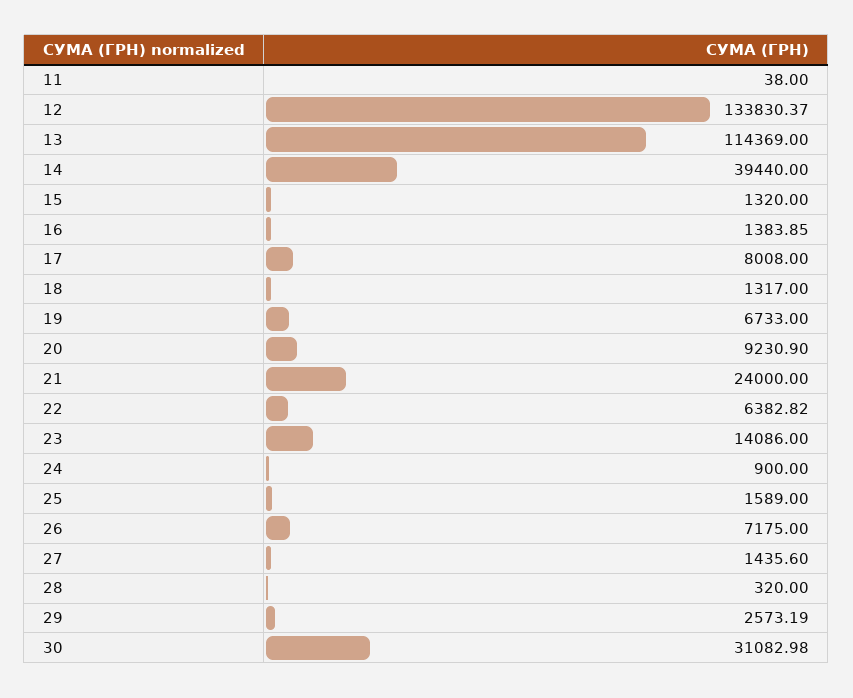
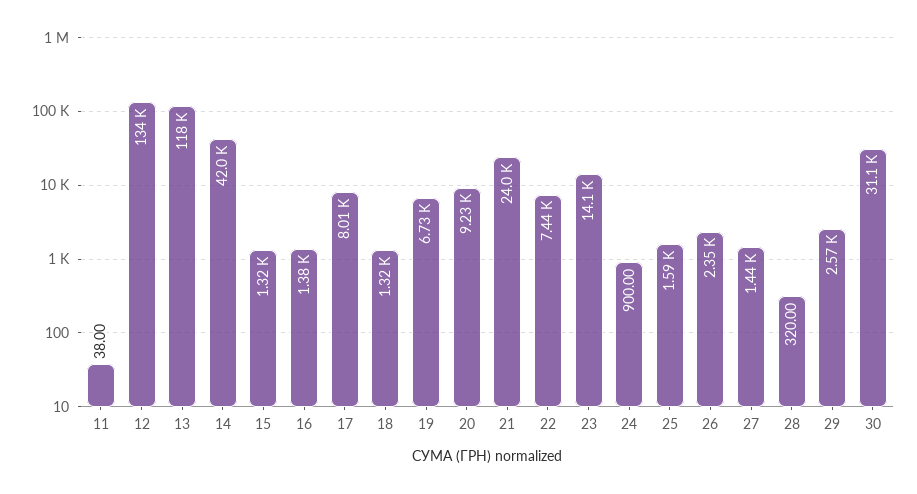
13: 114369 -> 118000
14: 39440 -> 42000
22: 6382.82 -> 7440
26: 7175 -> 2350

